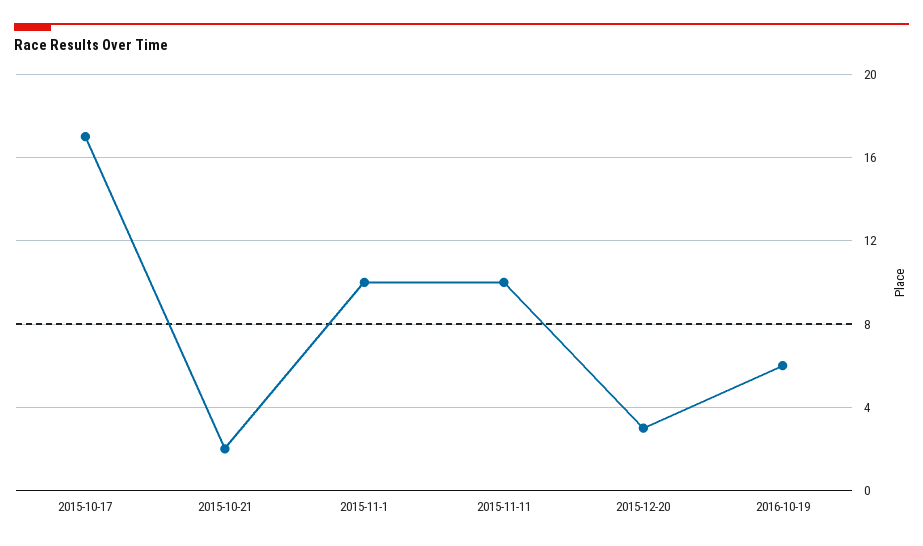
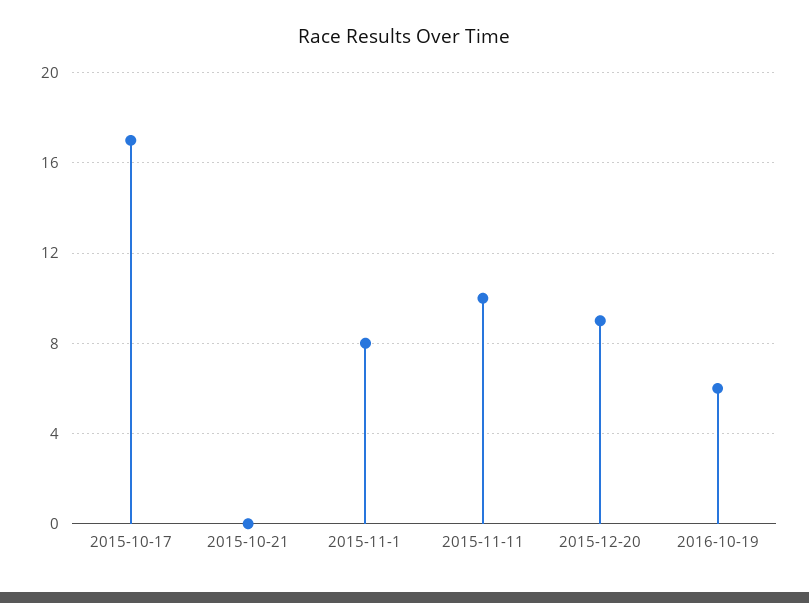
2015-10-21: 2 -> 0
2015-11-1: 10 -> 8
2015-12-20: 3 -> 9

